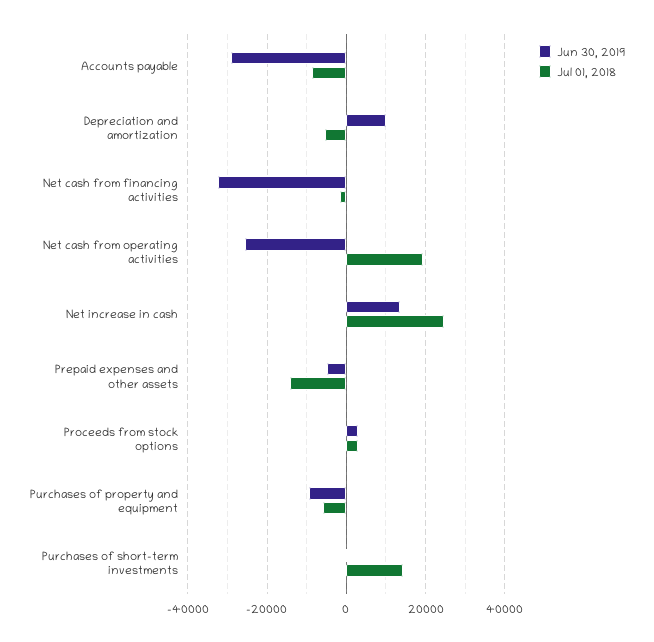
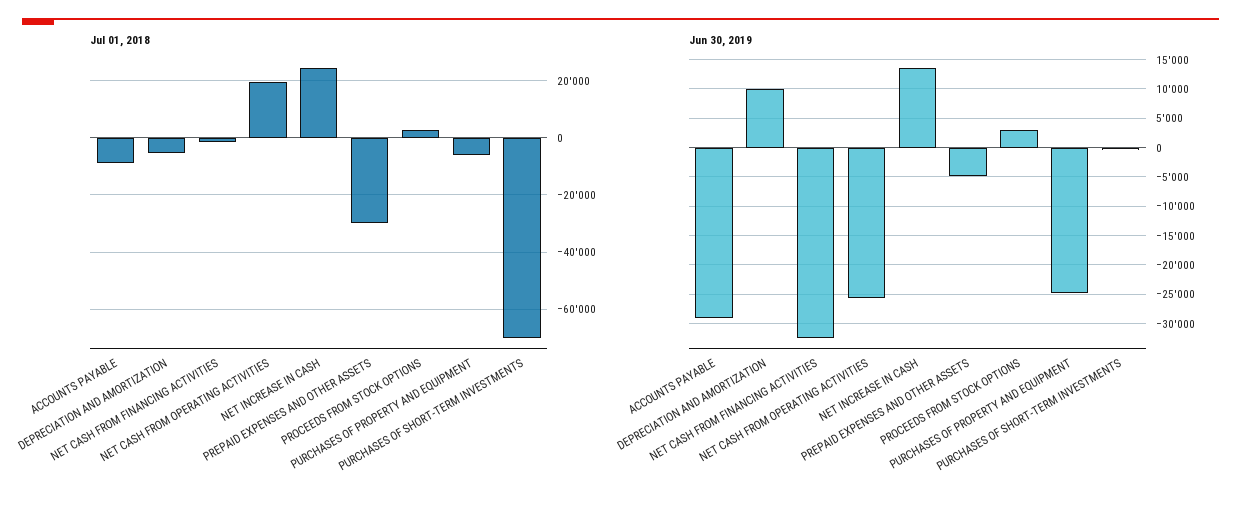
Jul 01, 2018, Prepaid expenses and other assets: -14000 -> -30000
Jun 30, 2019, Purchases of property and equipment: -10000 -> -25000
Jul 01, 2018, Purchases of short-term investments: 14000 -> -70000

